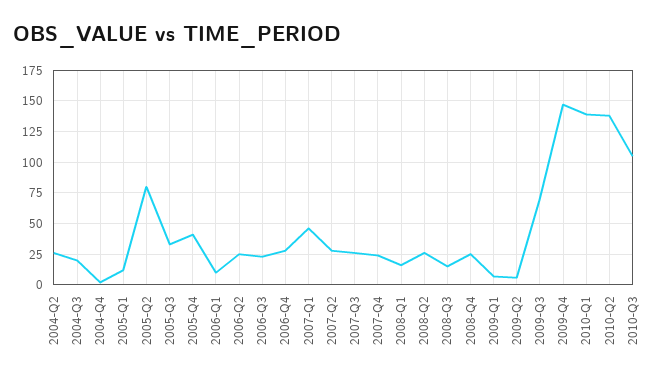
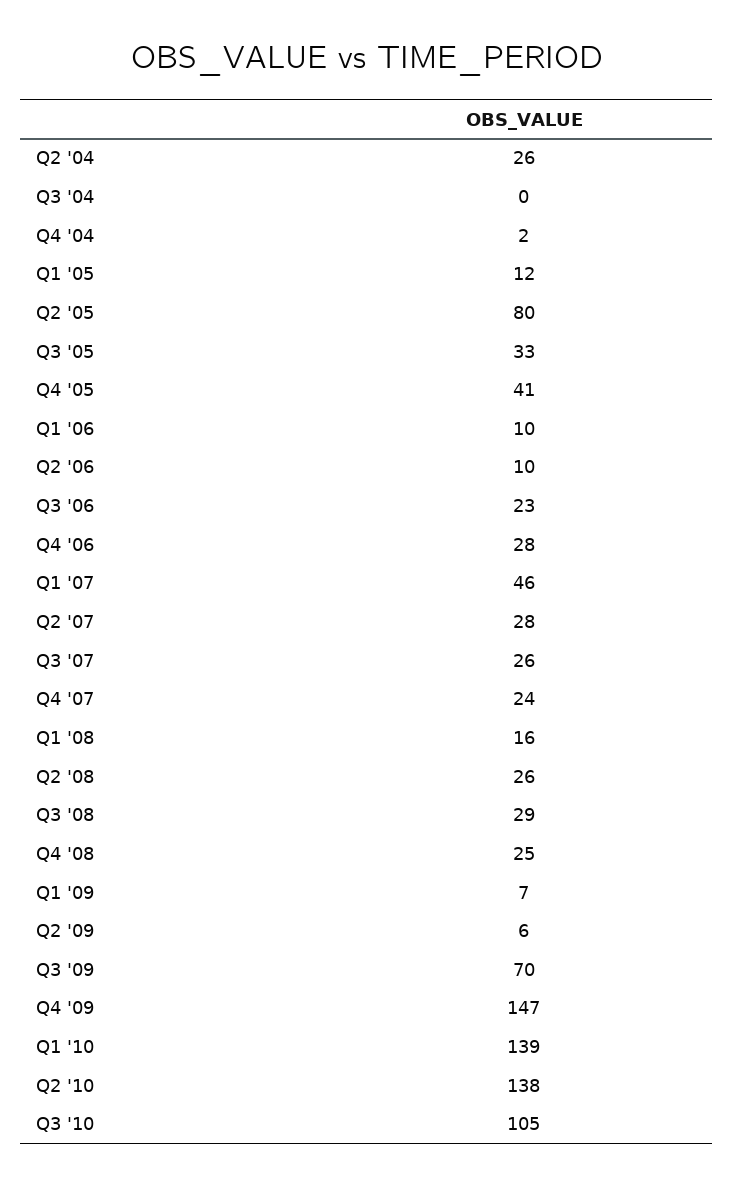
2004-Q3: 20 -> 0
2006-Q2: 25 -> 10
2008-Q3: 15 -> 29

